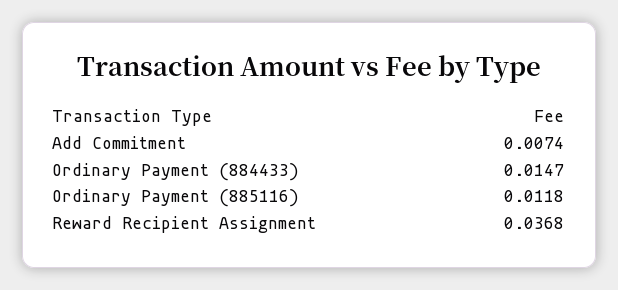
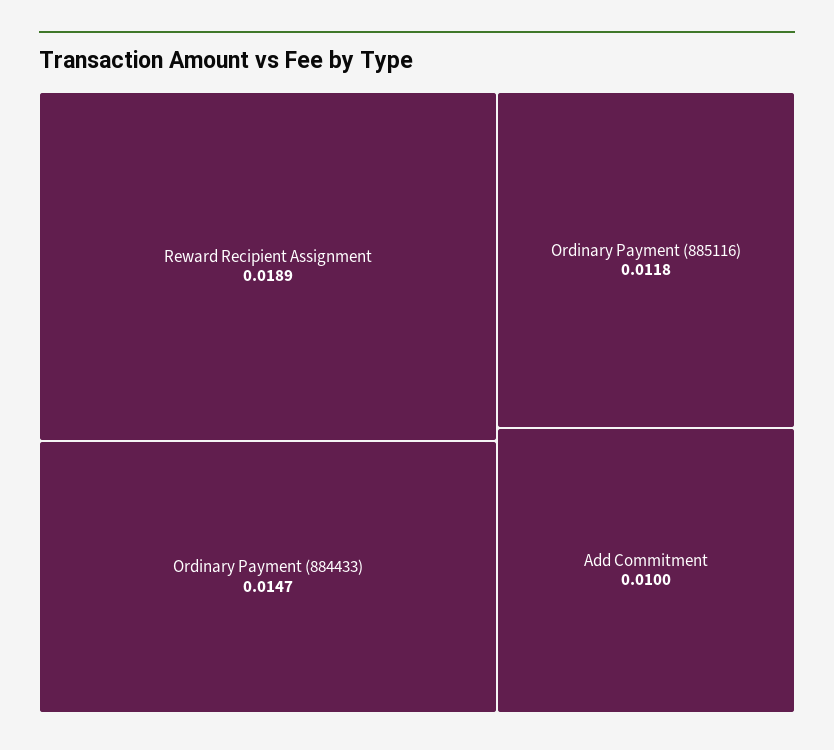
Add Commitment: 0.0074 -> 0.01
Reward Recipient Assignment: 0.0368 -> 0.0189

